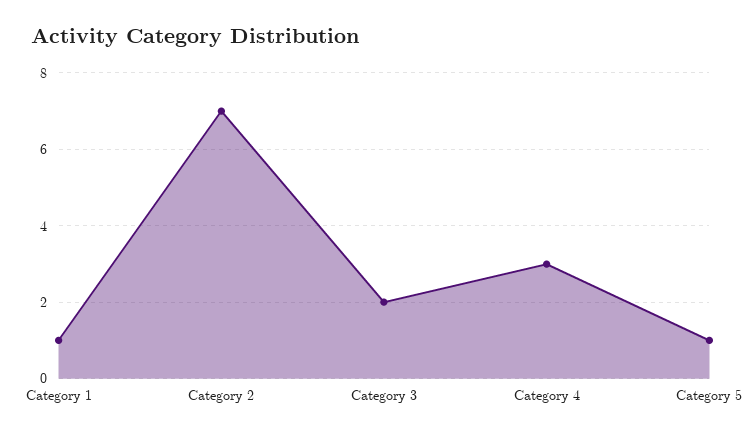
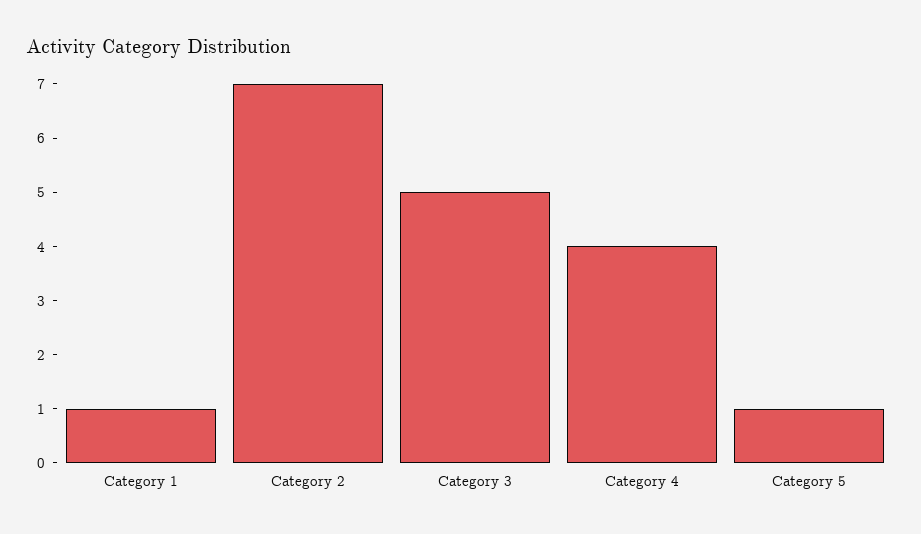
Category 3: 2 -> 5
Category 4: 3 -> 4

